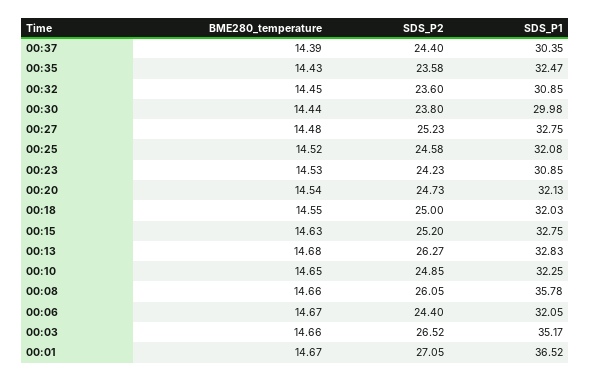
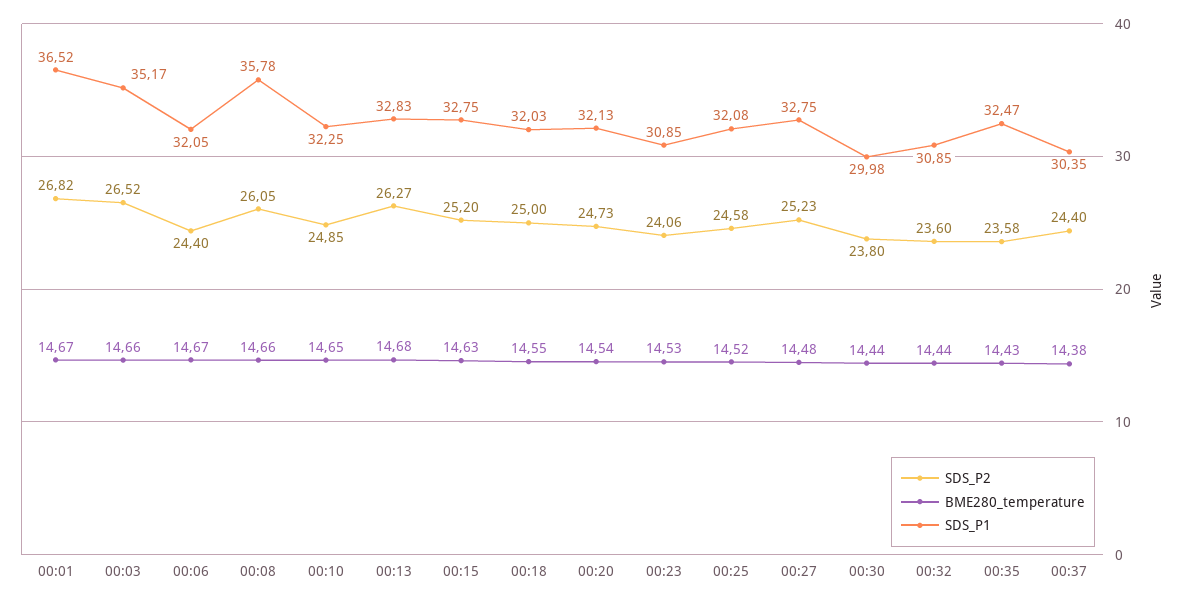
BME280_temperature, 00:37: 14.39 -> 14.38
BME280_temperature, 00:32: 14.45 -> 14.44
SDS_P2, 00:23: 24.23 -> 24.06
SDS_P2, 00:01: 27.05 -> 26.82

